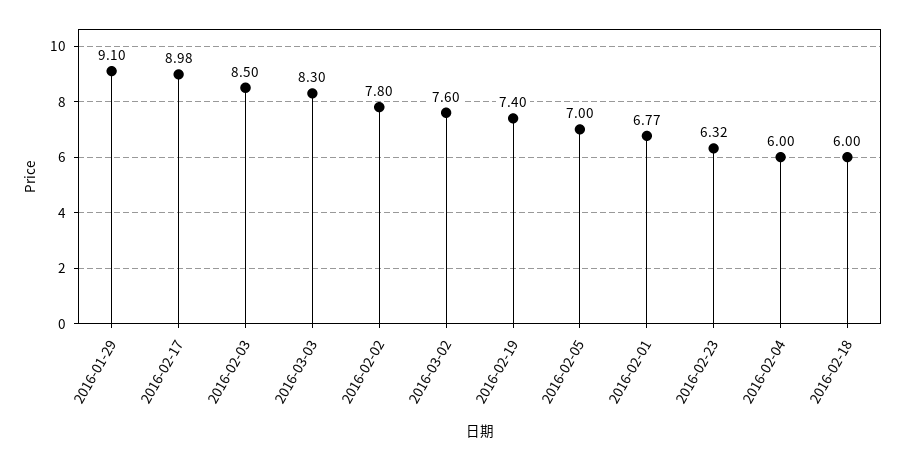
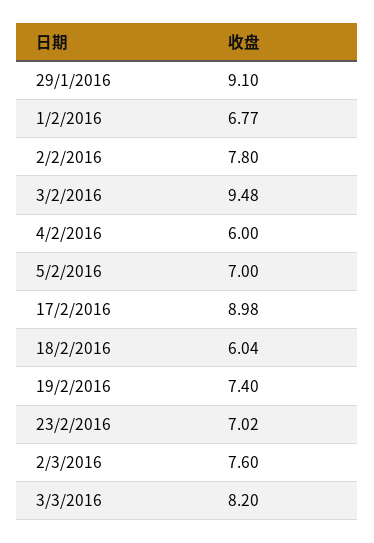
2016-02-03: 8.5 -> 9.48
2016-03-03: 8.3 -> 8.2
2016-02-23: 6.32 -> 7.02
2016-02-18: 6 -> 6.04

